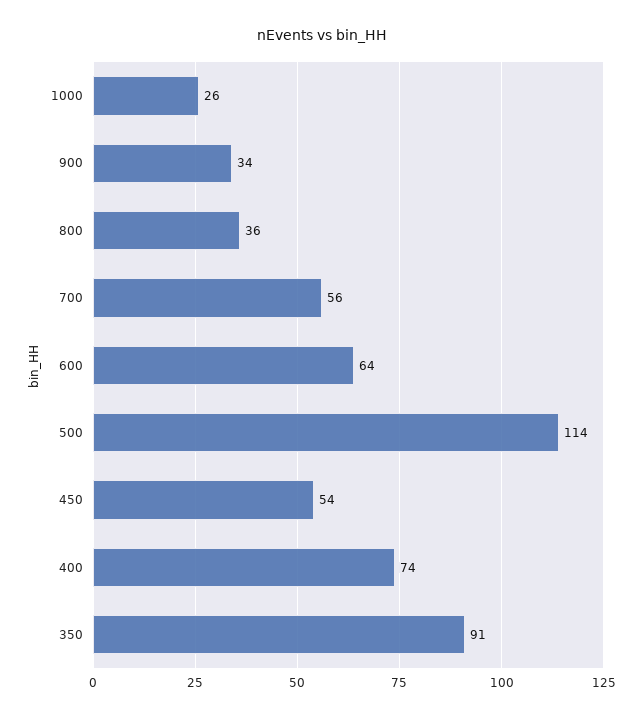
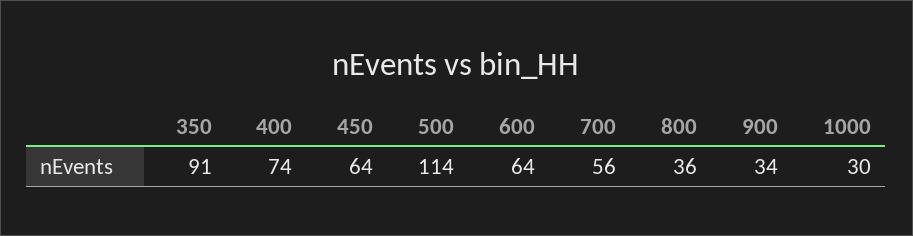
1000: 26 -> 30
450: 54 -> 64

